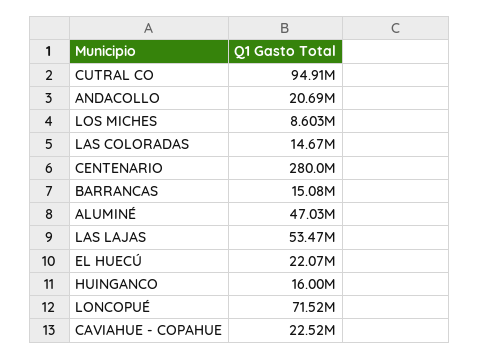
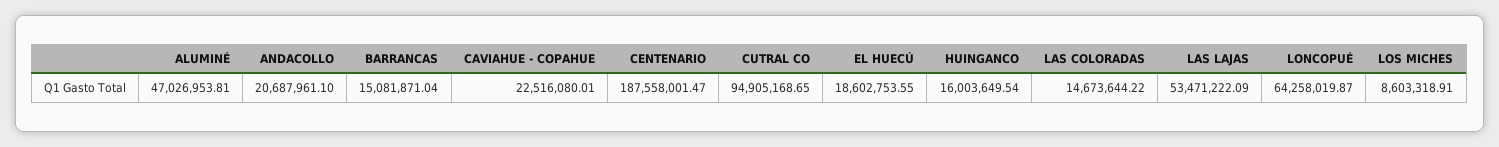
CENTENARIO: 280000000 -> 187558001.47
EL HUECÚ: 22070000 -> 18602753.55
LONCOPUÉ: 71520000 -> 64258019.87

